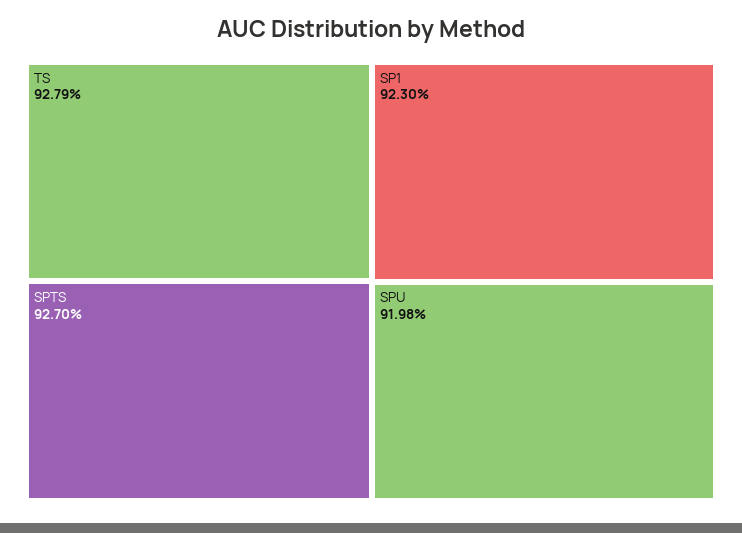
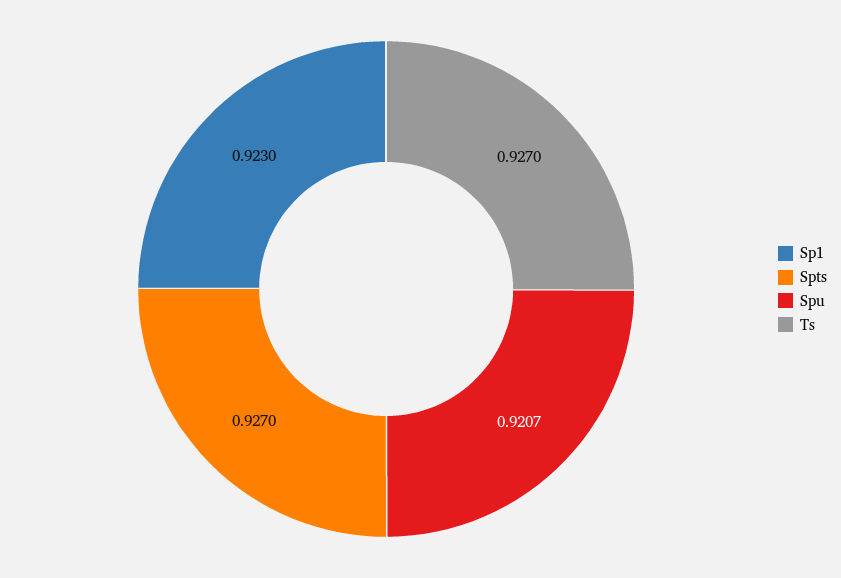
TS: 0.9279 -> 0.927
SPU: 0.9198 -> 0.9207

